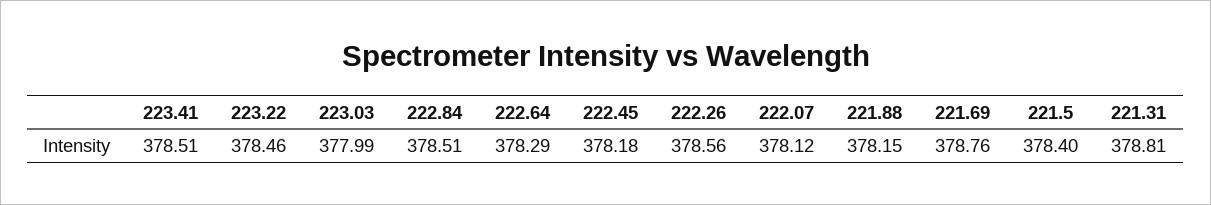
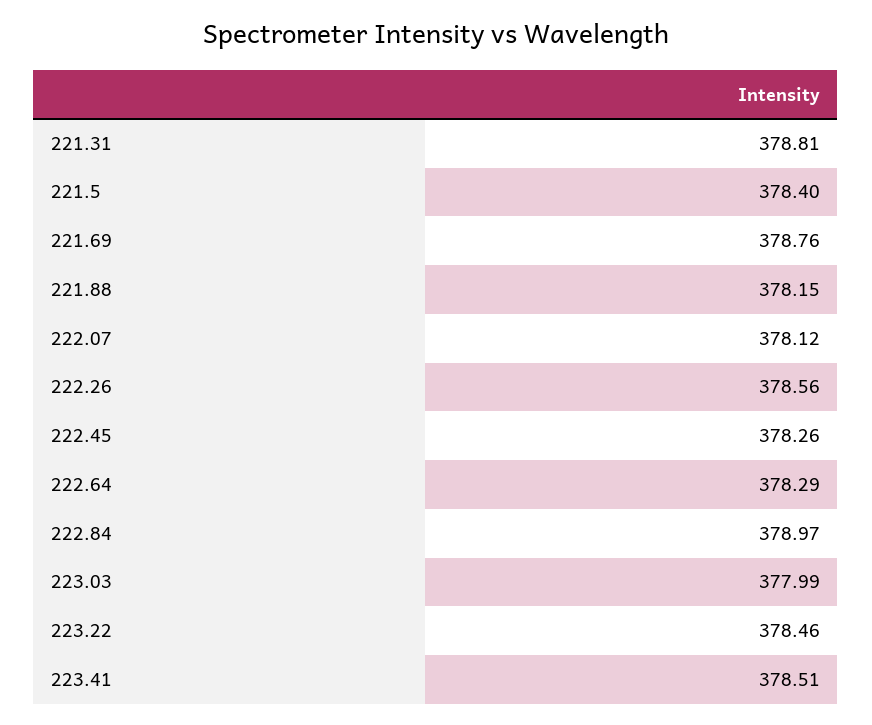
222.84: 378.51 -> 378.97
222.45: 378.18 -> 378.26

